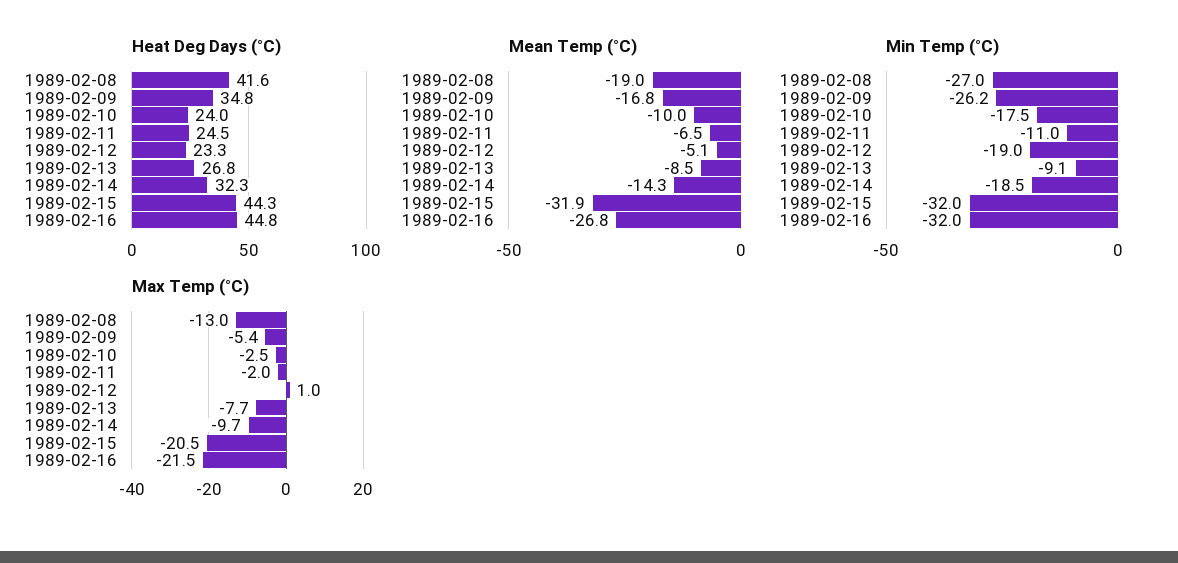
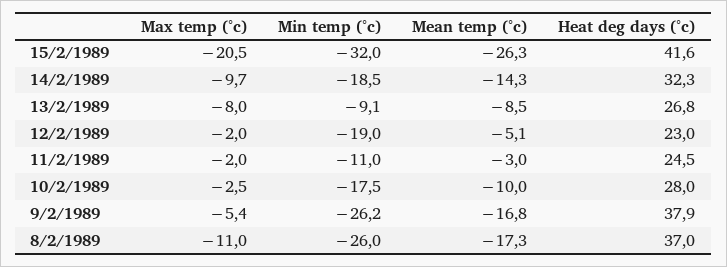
Heat Deg Days (°C), 1989-02-08: 41.6 -> 37
Heat Deg Days (°C), 1989-02-09: 34.8 -> 37.9
Heat Deg Days (°C), 1989-02-10: 24 -> 28
Heat Deg Days (°C), 1989-02-12: 23.3 -> 23
Heat Deg Days (°C), 1989-02-15: 44.3 -> 41.6
Heat Deg Days (°C), 1989-02-16: 44.8 -> none
Mean Temp (°C), 1989-02-08: -19 -> -17.3
Mean Temp (°C), 1989-02-11: -6.5 -> -3
Mean Temp (°C), 1989-02-15: -31.9 -> -26.3
Mean Temp (°C), 1989-02-16: -26.8 -> none
Min Temp (°C), 1989-02-08: -27 -> -26
Min Temp (°C), 1989-02-16: -32 -> none
Max Temp (°C), 1989-02-08: -13 -> -11
Max Temp (°C), 1989-02-12: 1 -> -2
Max Temp (°C), 1989-02-13: -7.7 -> -8
Max Temp (°C), 1989-02-16: -21.5 -> none

